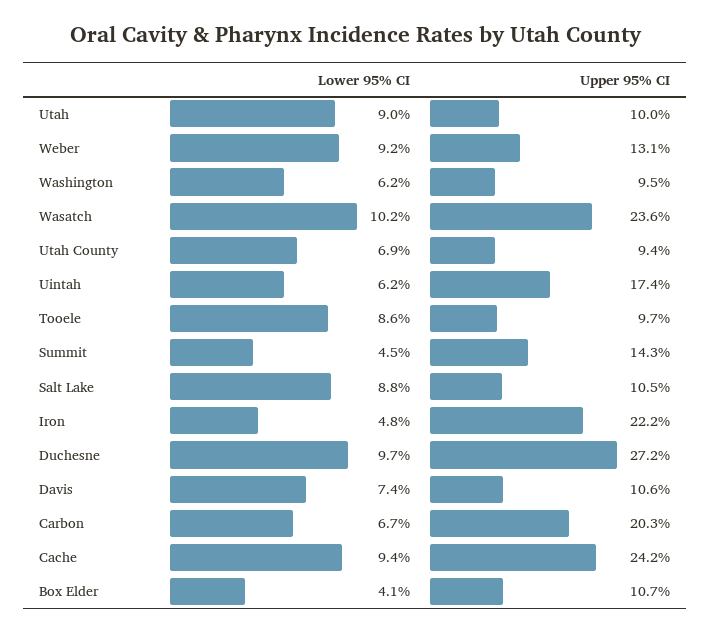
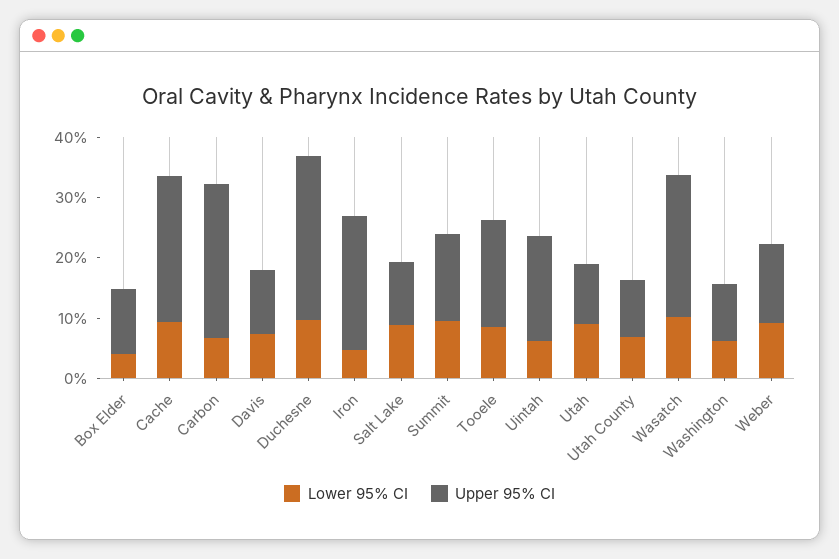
Upper 95% CI, Tooele: 9.7 -> 18
Lower 95% CI, Summit: 4.5 -> 10
Upper 95% CI, Carbon: 20.3 -> 26

